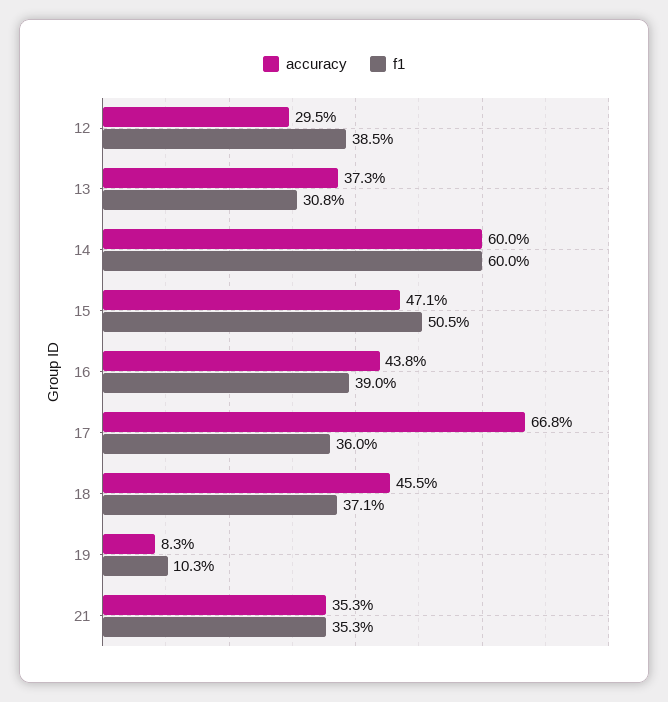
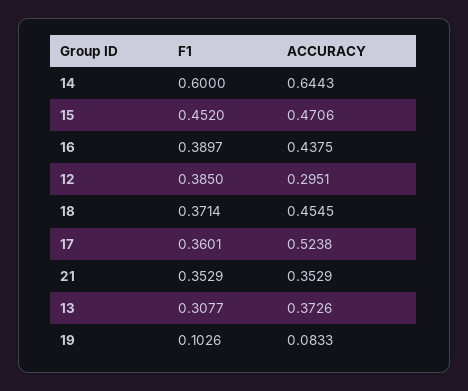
accuracy, 14: 0.6 -> 0.6443
f1, 15: 0.505 -> 0.452
accuracy, 17: 0.668 -> 0.5238

